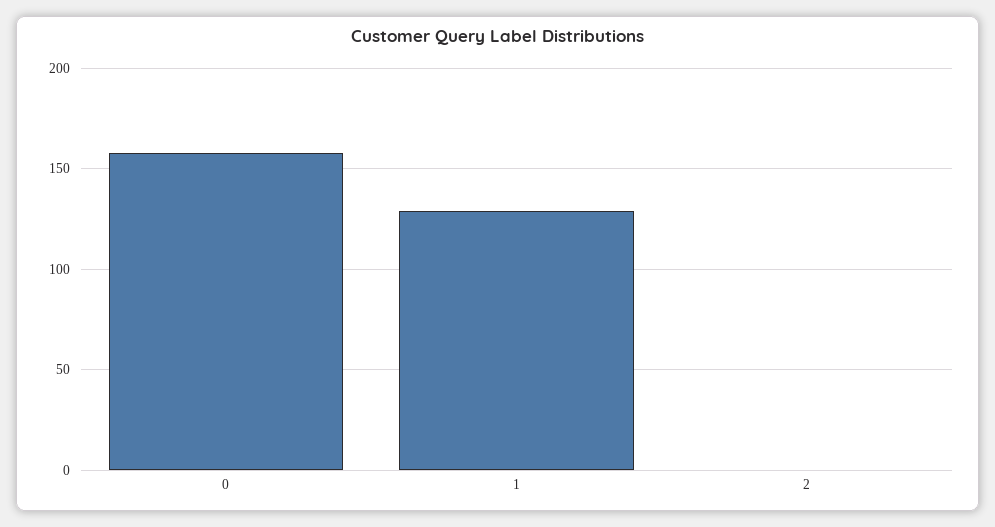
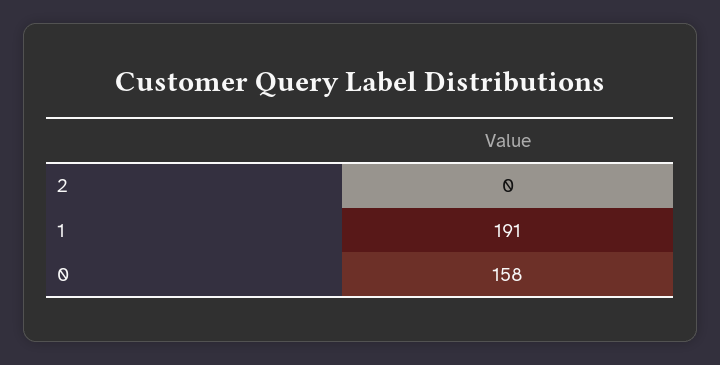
1: 130 -> 191

